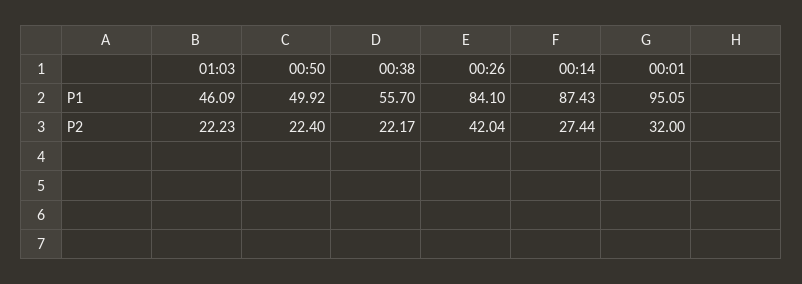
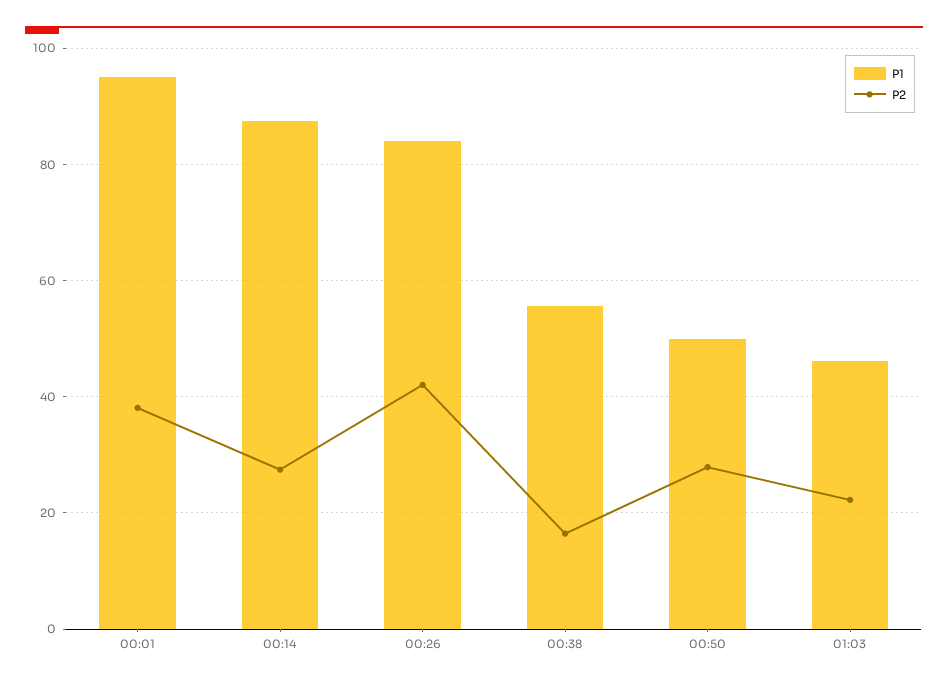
P2, 00:50: 22.4 -> 28
P2, 00:38: 22.17 -> 16
P2, 00:01: 32 -> 38

